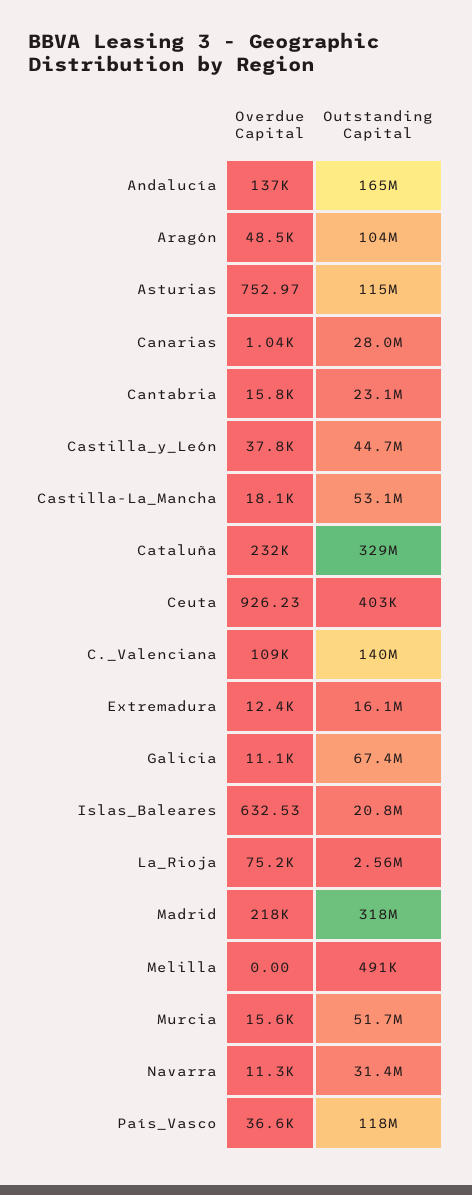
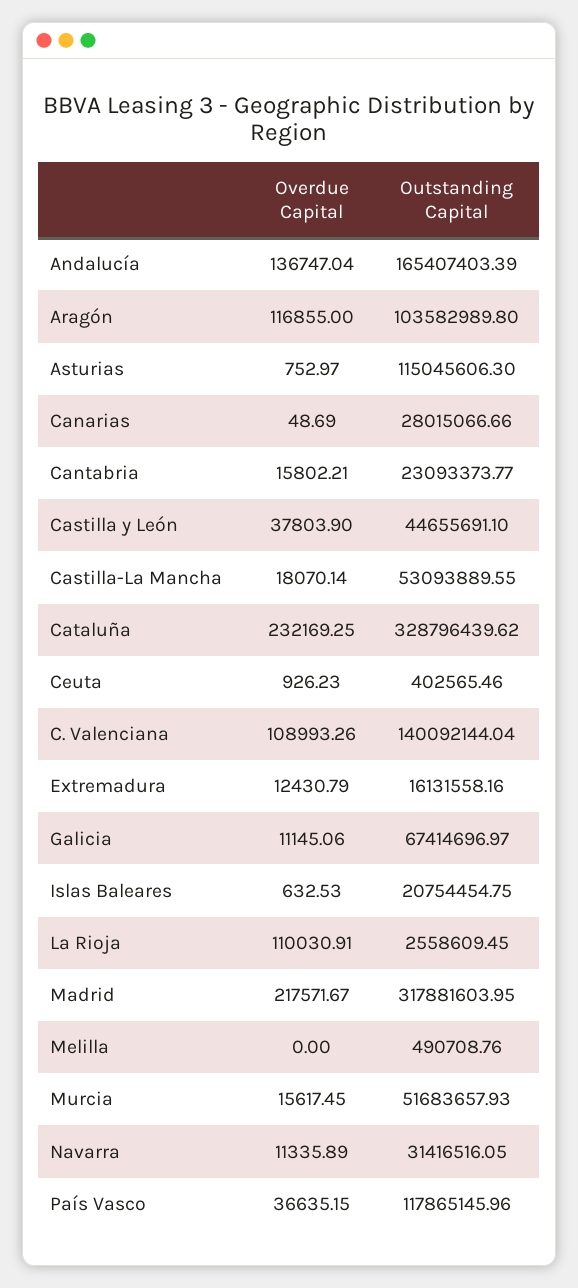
Overdue Capital, Aragón: 48500 -> 116855
Overdue Capital, Canarias: 1040 -> 48.69
Overdue Capital, La_Rioja: 75200 -> 110030.91

